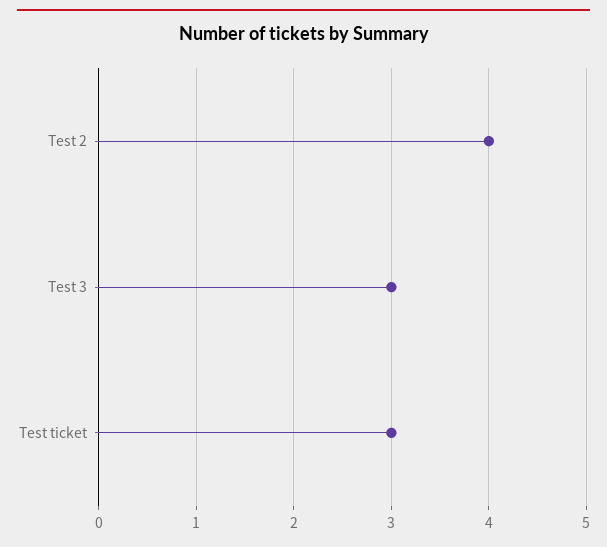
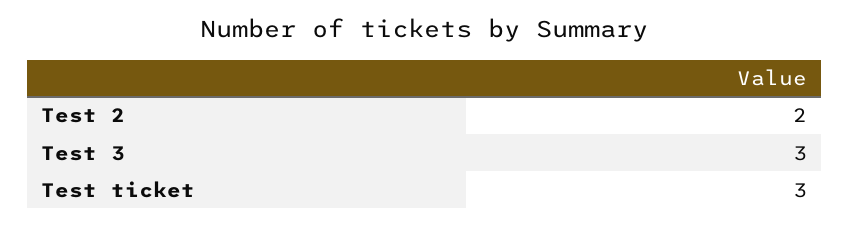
Test 2: 4 -> 2

